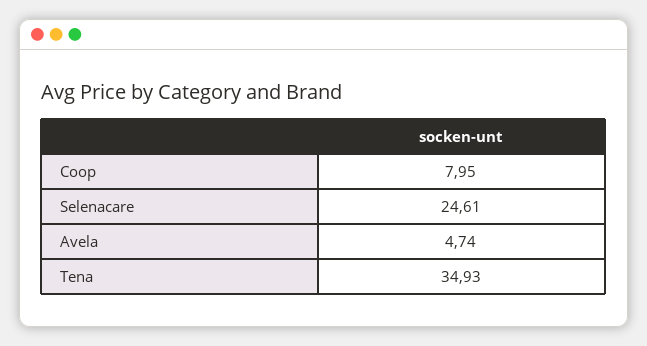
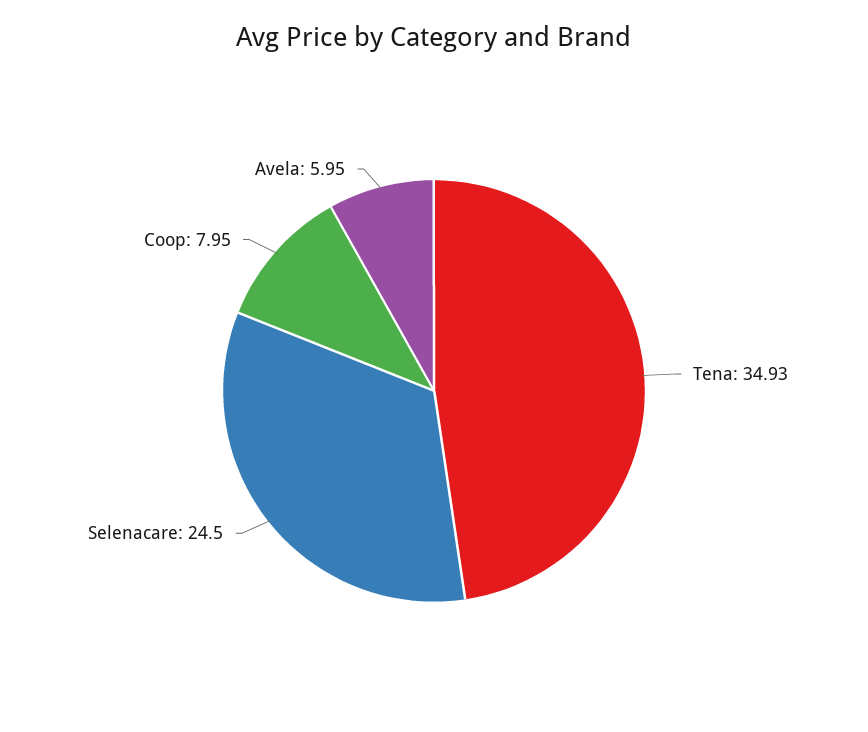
Selenacare: 24.61 -> 24.5
Avela: 4.74 -> 5.95

